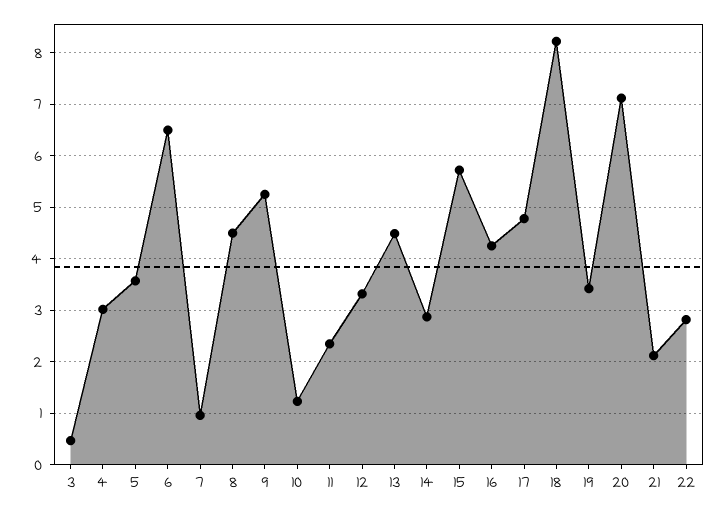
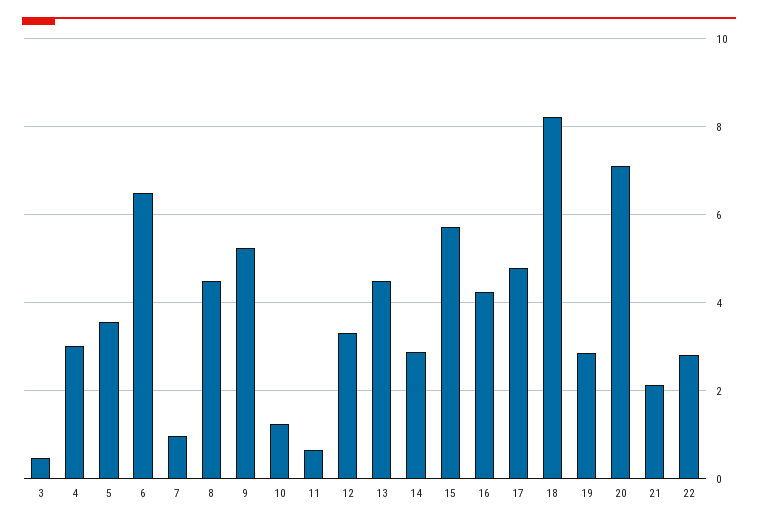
11: 2.4 -> 0.6
19: 3.4 -> 2.8

